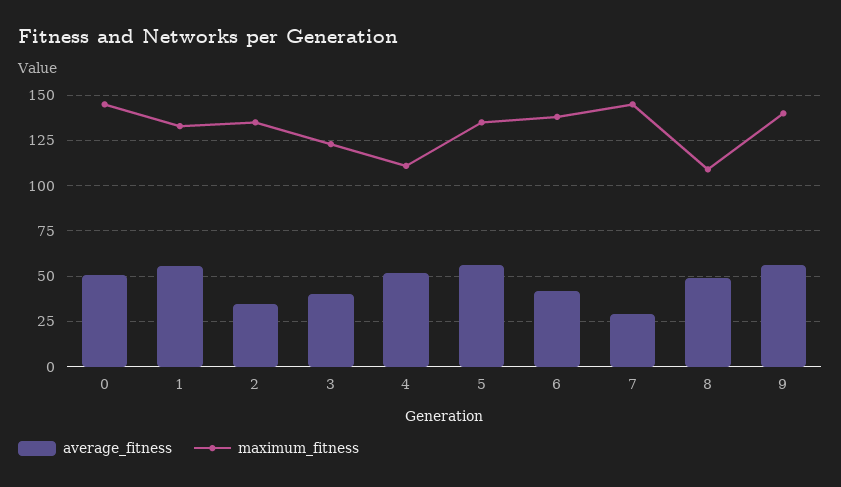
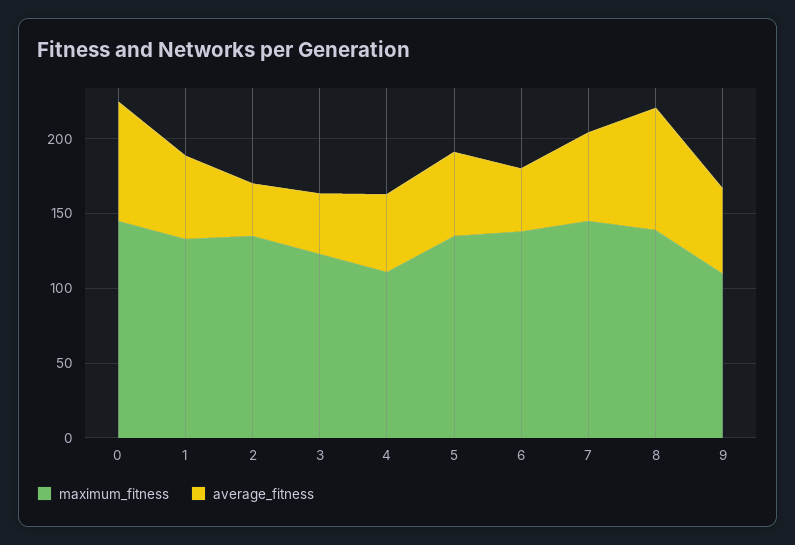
average_fitness, 0: 50 -> 80
average_fitness, 7: 30 -> 60
average_fitness, 8: 50 -> 80
maximum_fitness, 8: 110 -> 140
maximum_fitness, 9: 140 -> 110

